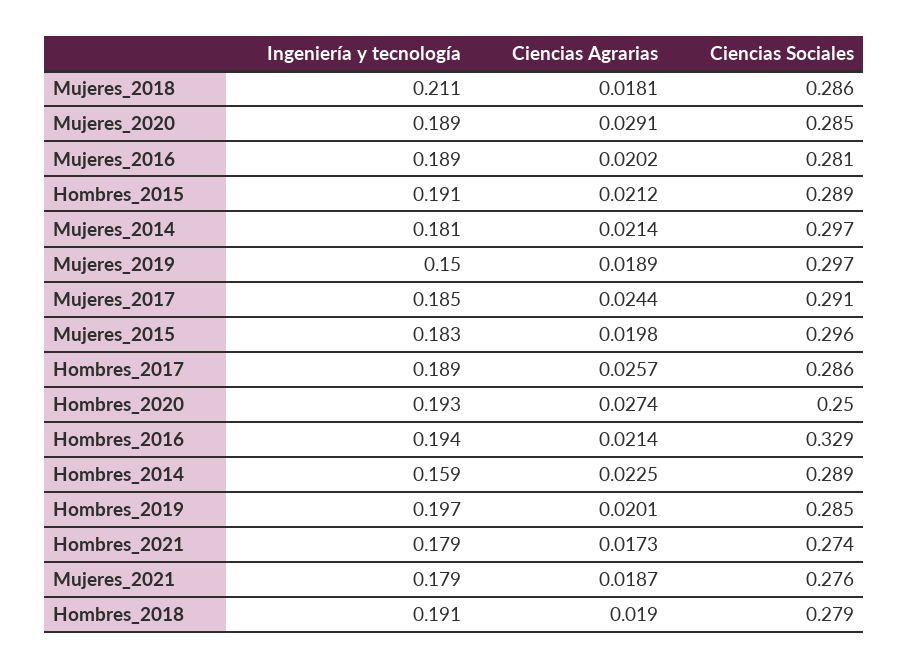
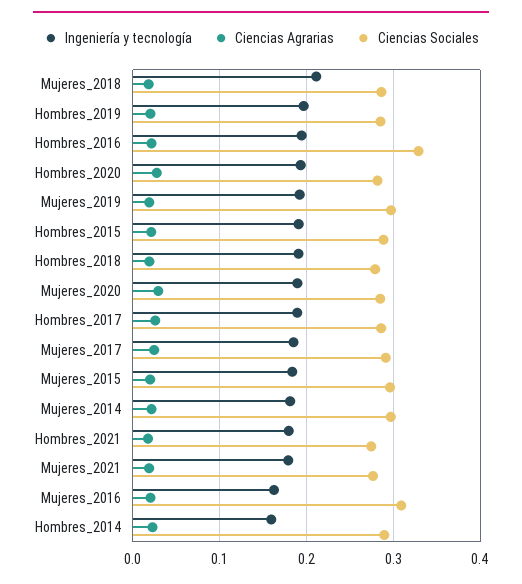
Ingeniería y tecnología, Mujeres_2016: 0.189 -> 0.16
Ciencias Sociales, Mujeres_2016: 0.281 -> 0.31
Ingeniería y tecnología, Mujeres_2019: 0.15 -> 0.19
Ciencias Sociales, Hombres_2020: 0.25 -> 0.28

